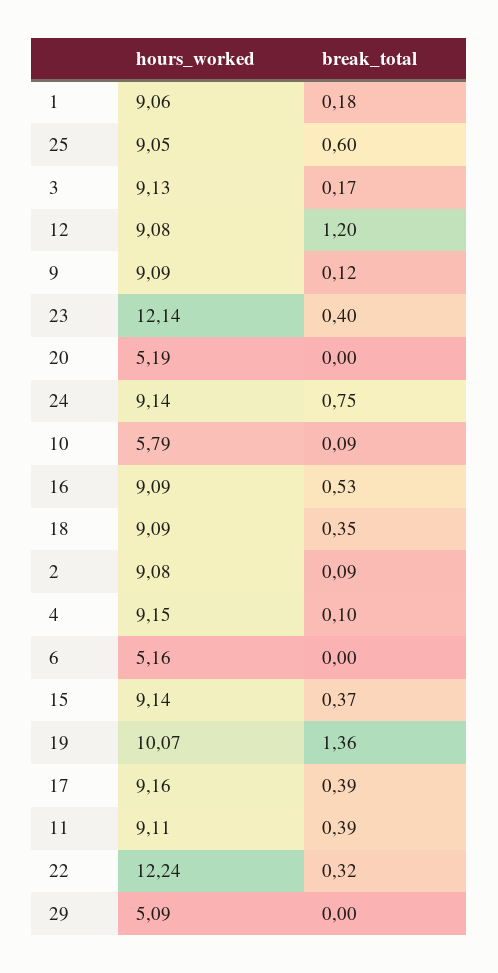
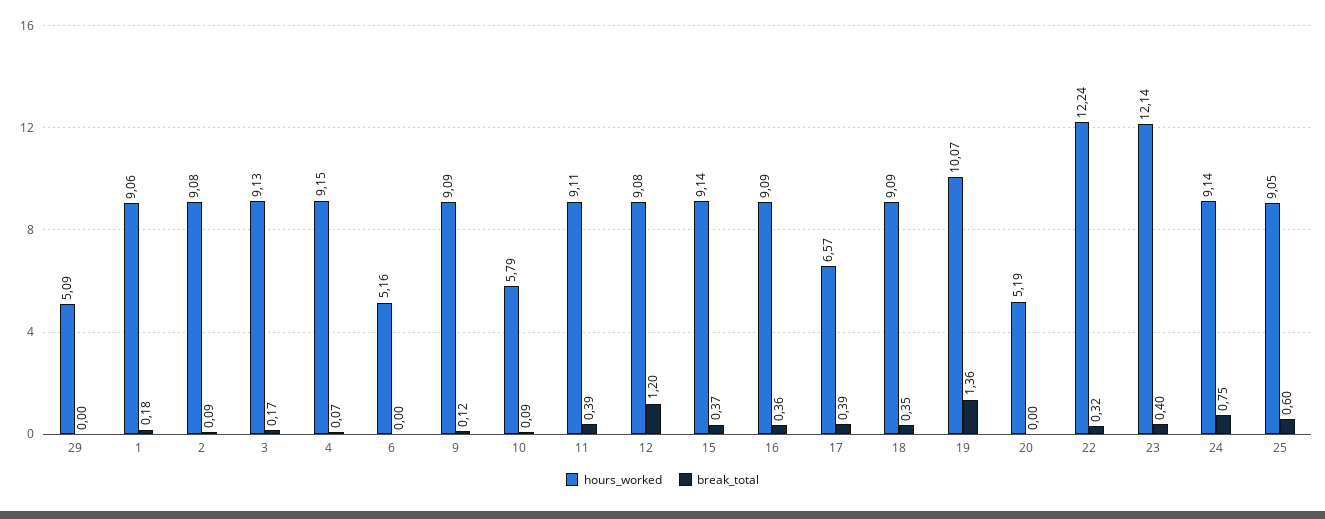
break_total, 16: 0.53 -> 0.36
break_total, 4: 0.1 -> 0.07
hours_worked, 17: 9.16 -> 6.57

